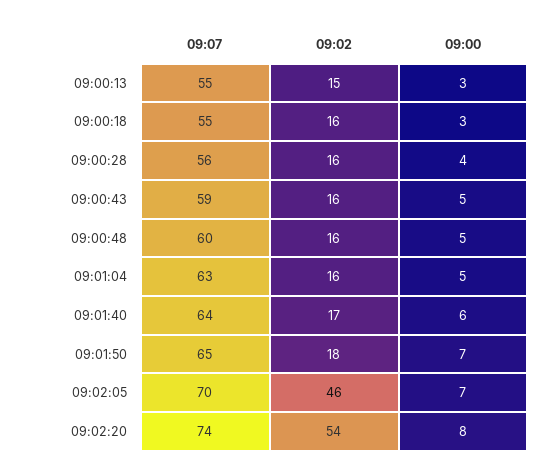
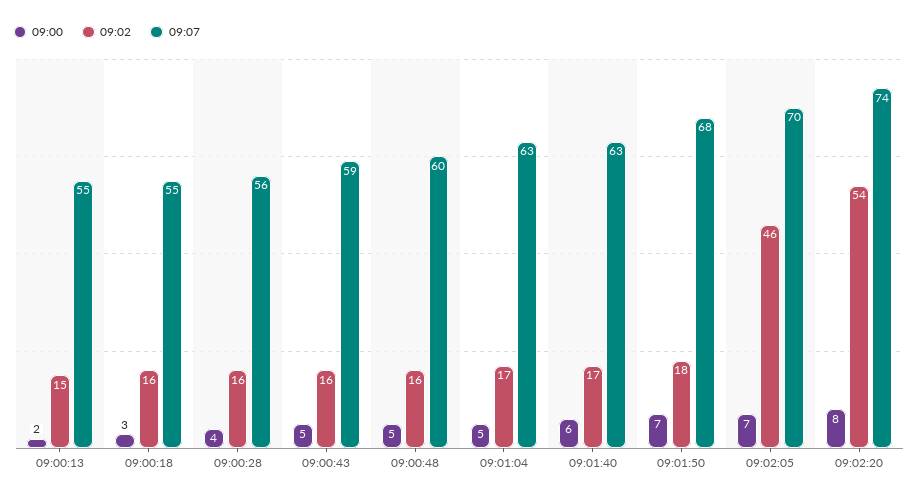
09:00, 09:00:13: 3 -> 2
09:02, 09:01:04: 16 -> 17
09:07, 09:01:40: 64 -> 63
09:07, 09:01:50: 65 -> 68

